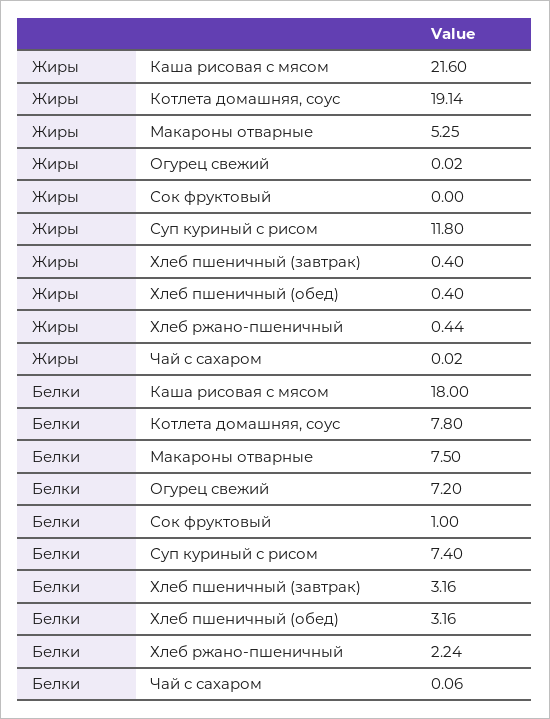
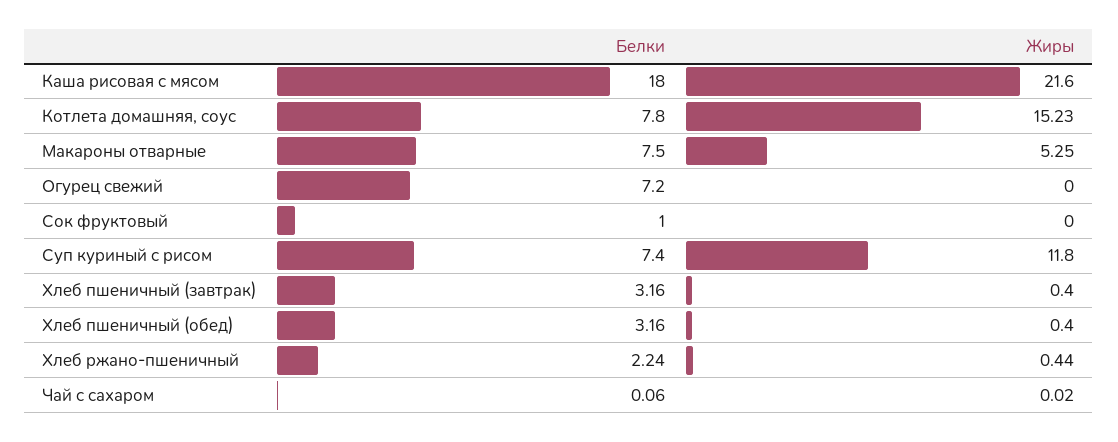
Жиры, Котлета домашняя, соус: 19.14 -> 15.23
Жиры, Огурец свежий: 0.02 -> 0

